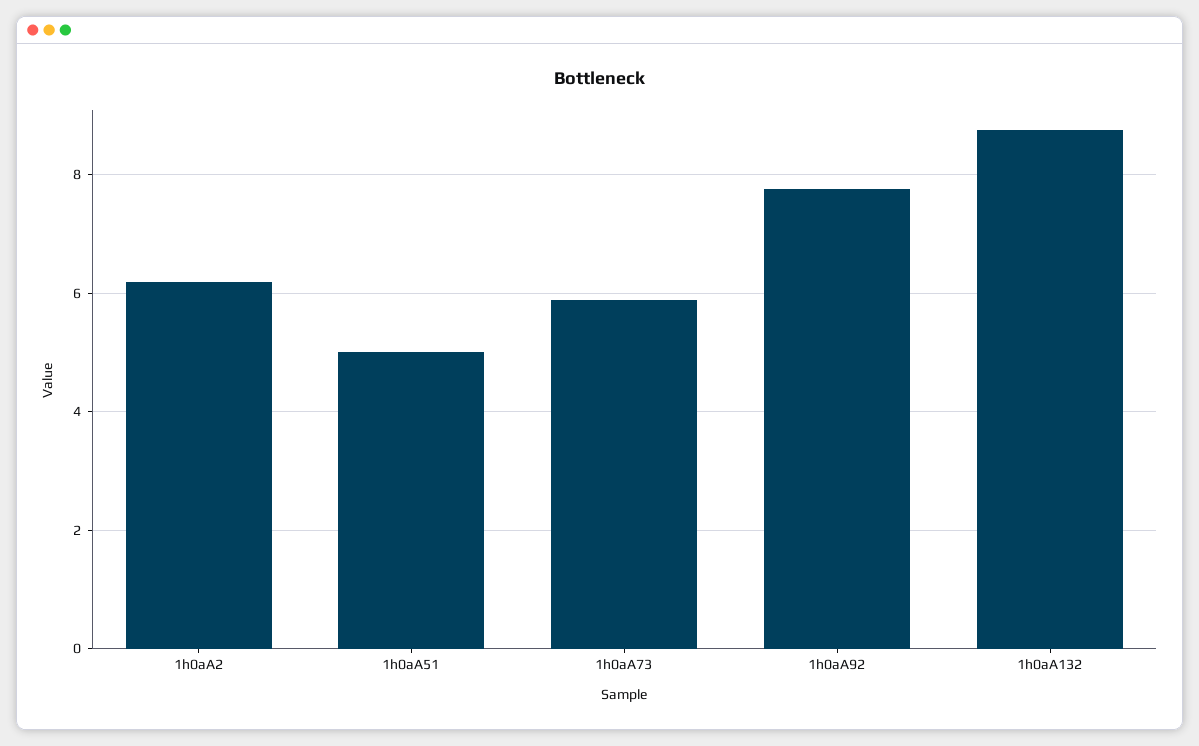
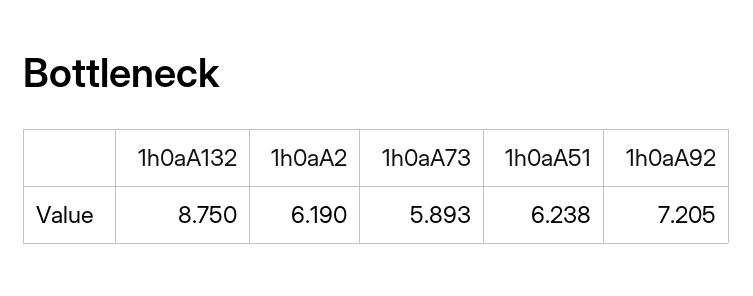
1h0aA51: 5 -> 6.238
1h0aA92: 7.8 -> 7.205

